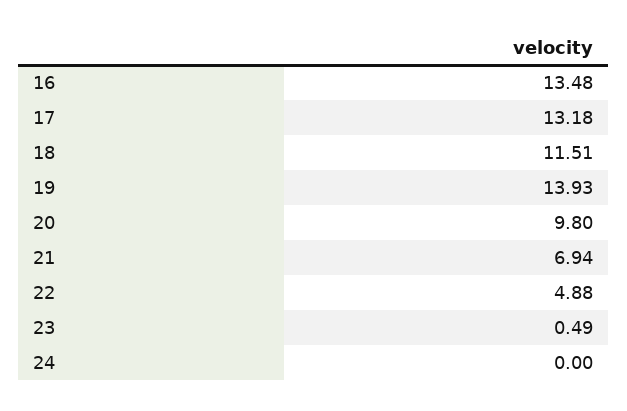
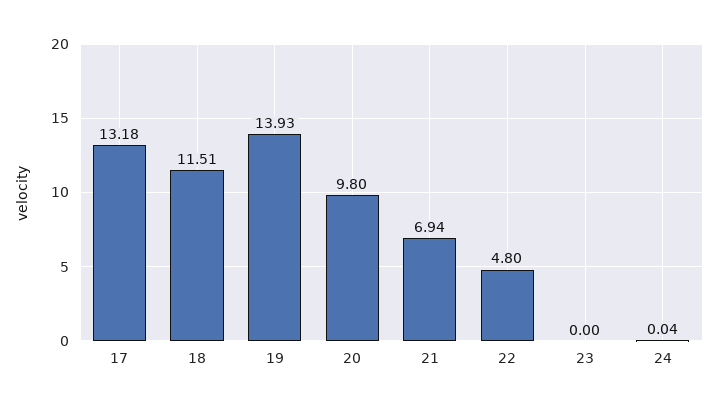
16: 13.48 -> none
22: 4.88 -> 4.8
23: 0.49 -> 0
24: 0 -> 0.04

